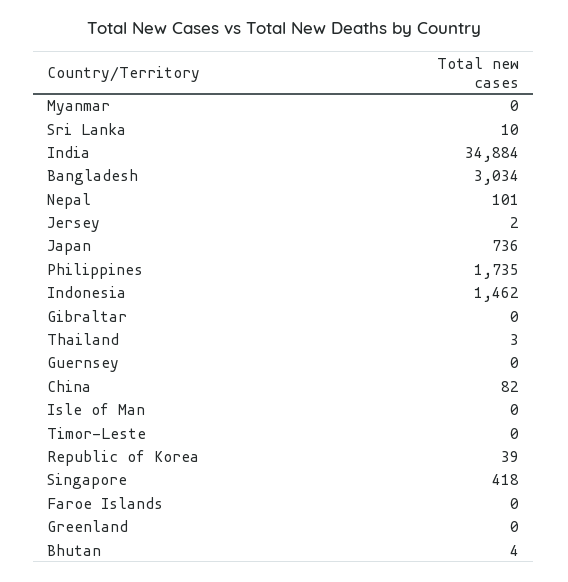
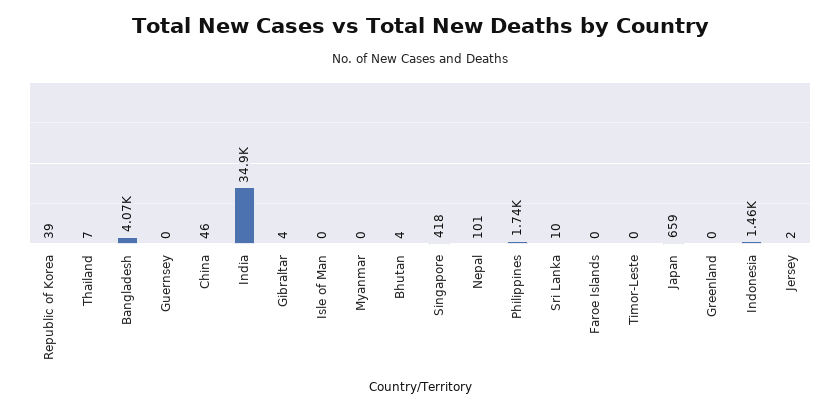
Bangladesh: 3034 -> 4070
Japan: 736 -> 659
Gibraltar: 0 -> 4
Thailand: 3 -> 7
China: 82 -> 46

